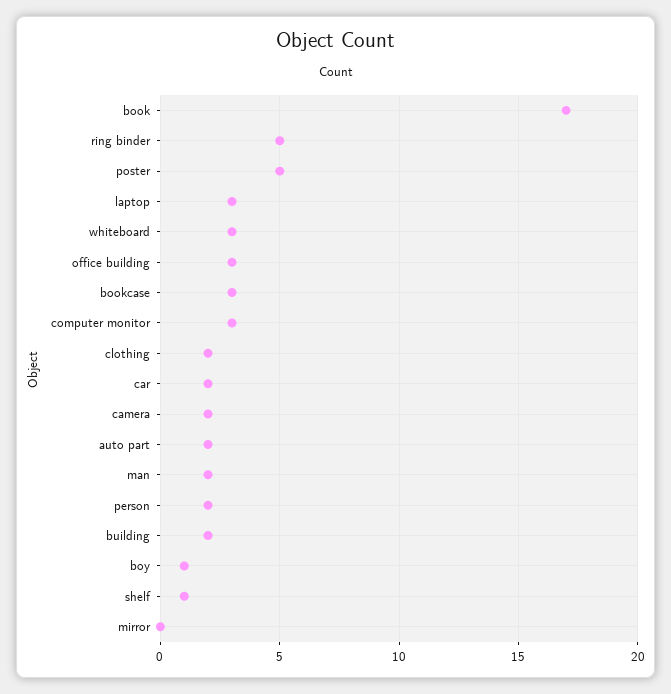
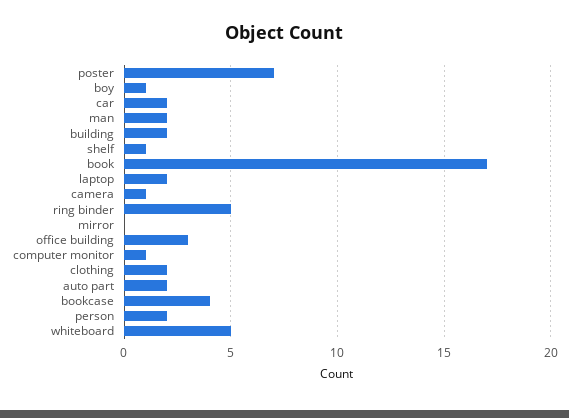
poster: 5 -> 7
laptop: 3 -> 2
whiteboard: 3 -> 5
bookcase: 3 -> 4
computer monitor: 3 -> 1
camera: 2 -> 1

